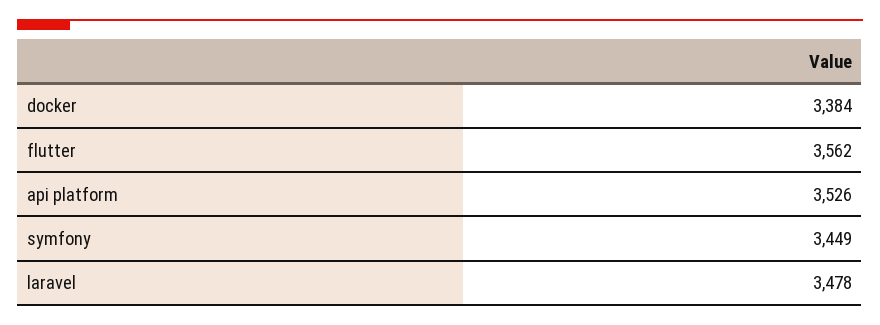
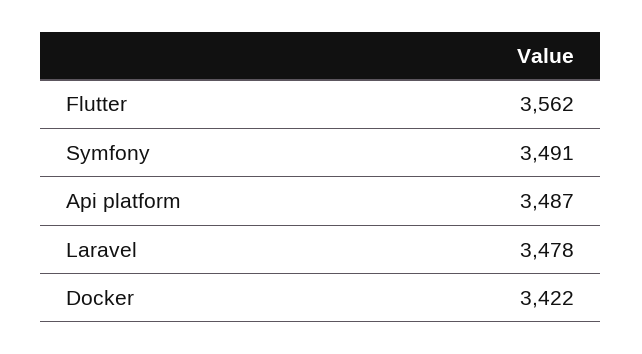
docker: 3384 -> 3422
api platform: 3526 -> 3487
symfony: 3449 -> 3491

